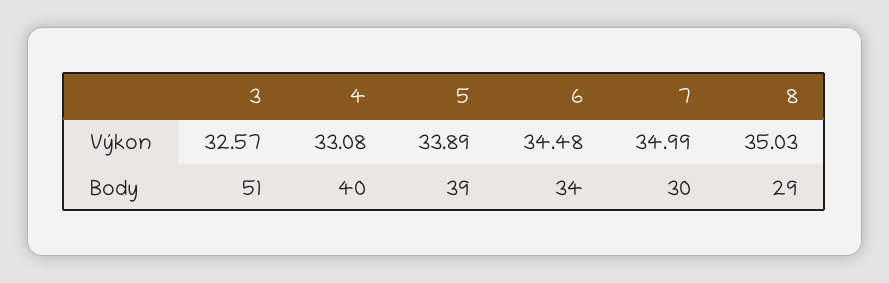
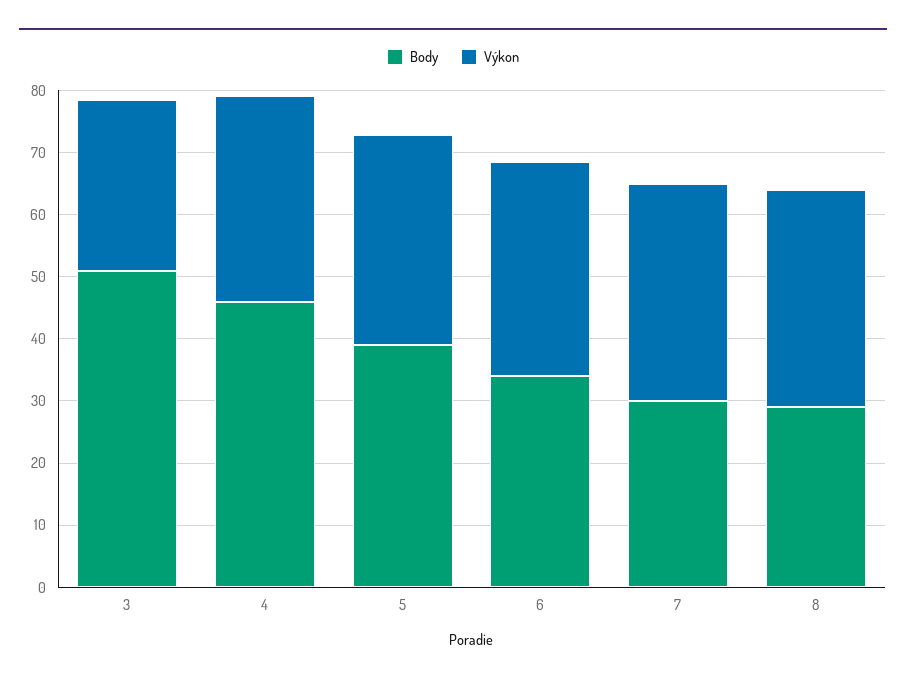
Výkon, 3: 32.57 -> 28
Body, 4: 40 -> 46

